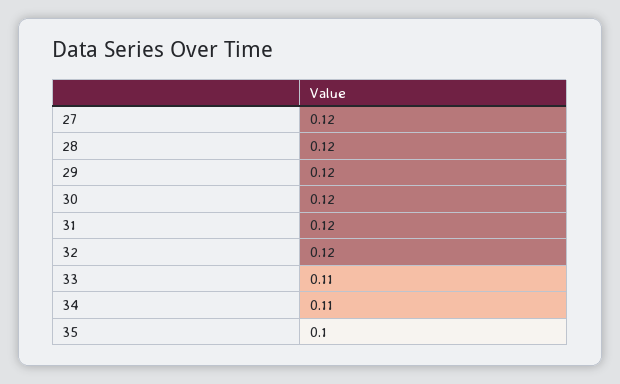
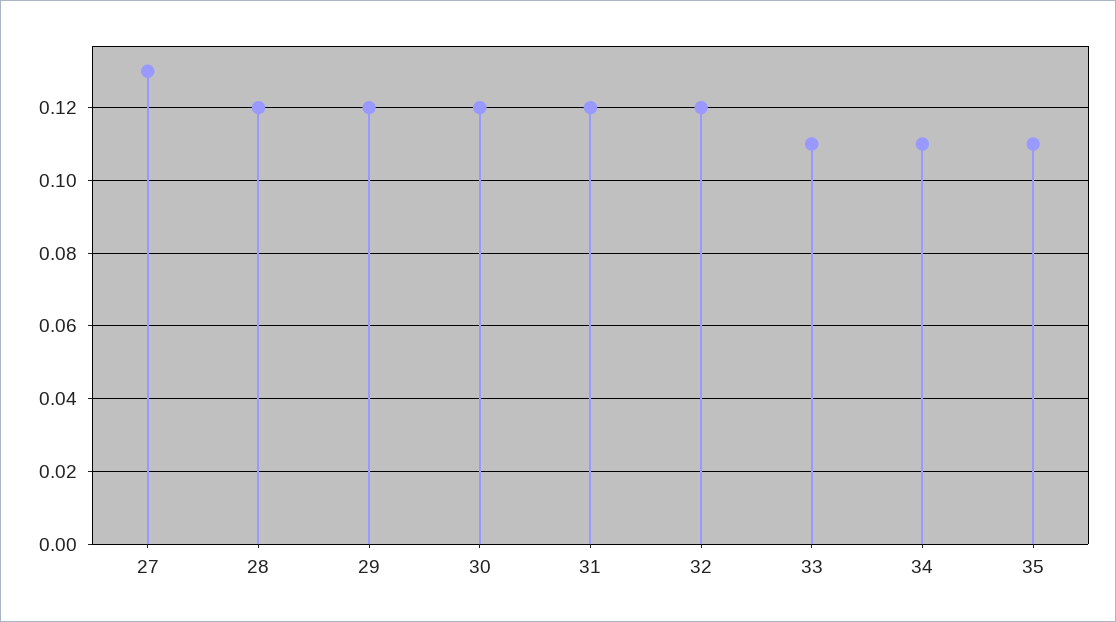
27: 0.12 -> 0.13
35: 0.1 -> 0.11

